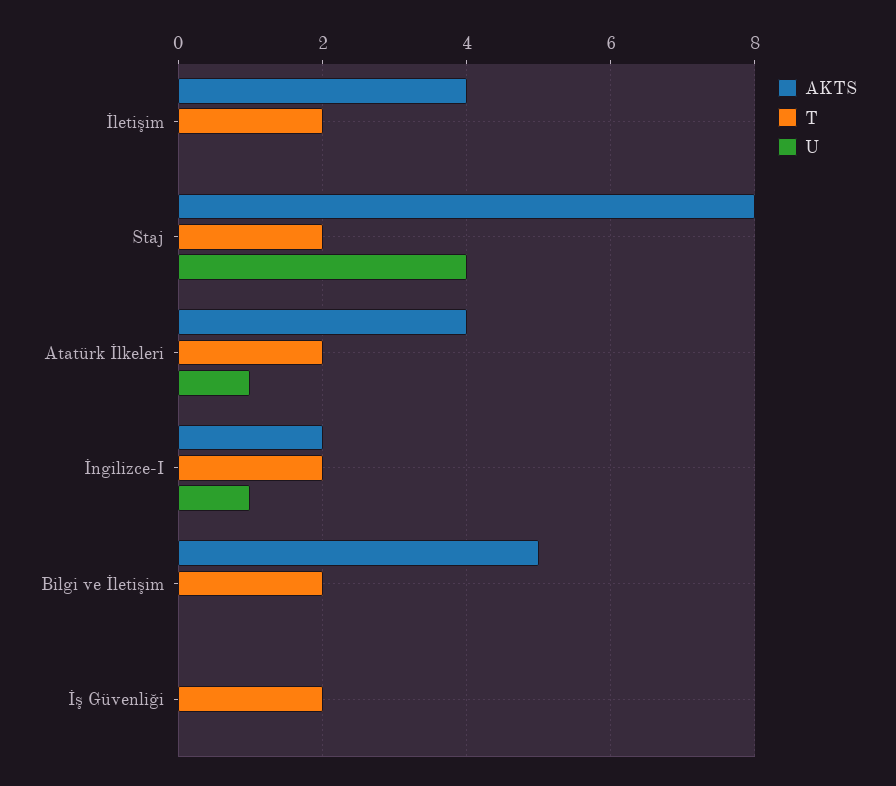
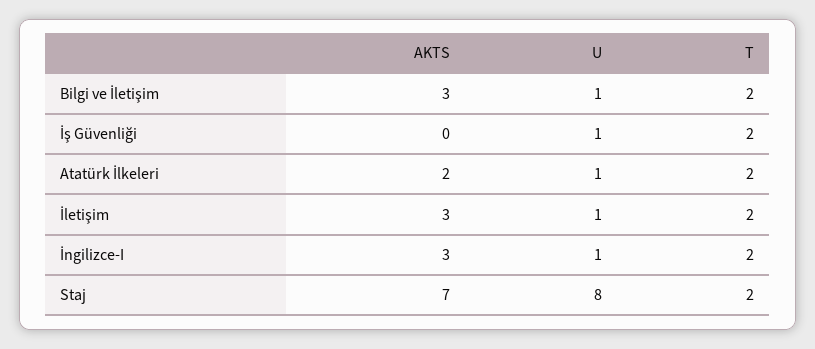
AKTS, İletişim: 4 -> 3
U, İletişim: 0 -> 1
AKTS, Staj: 8 -> 7
U, Staj: 4 -> 8
AKTS, Atatürk İlkeleri: 4 -> 2
AKTS, İngilizce-I: 2 -> 3
AKTS, Bilgi ve İletişim: 5 -> 3
U, Bilgi ve İletişim: 0 -> 1
U, İş Güvenliği: 0 -> 1

